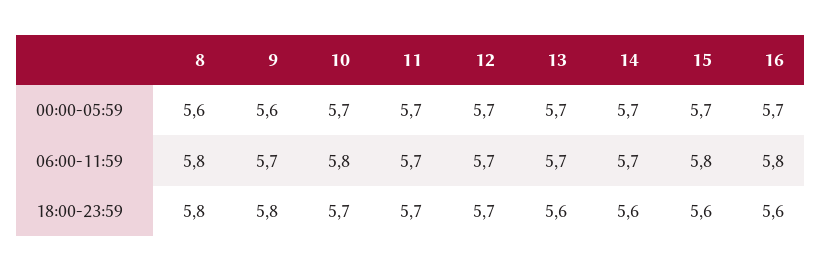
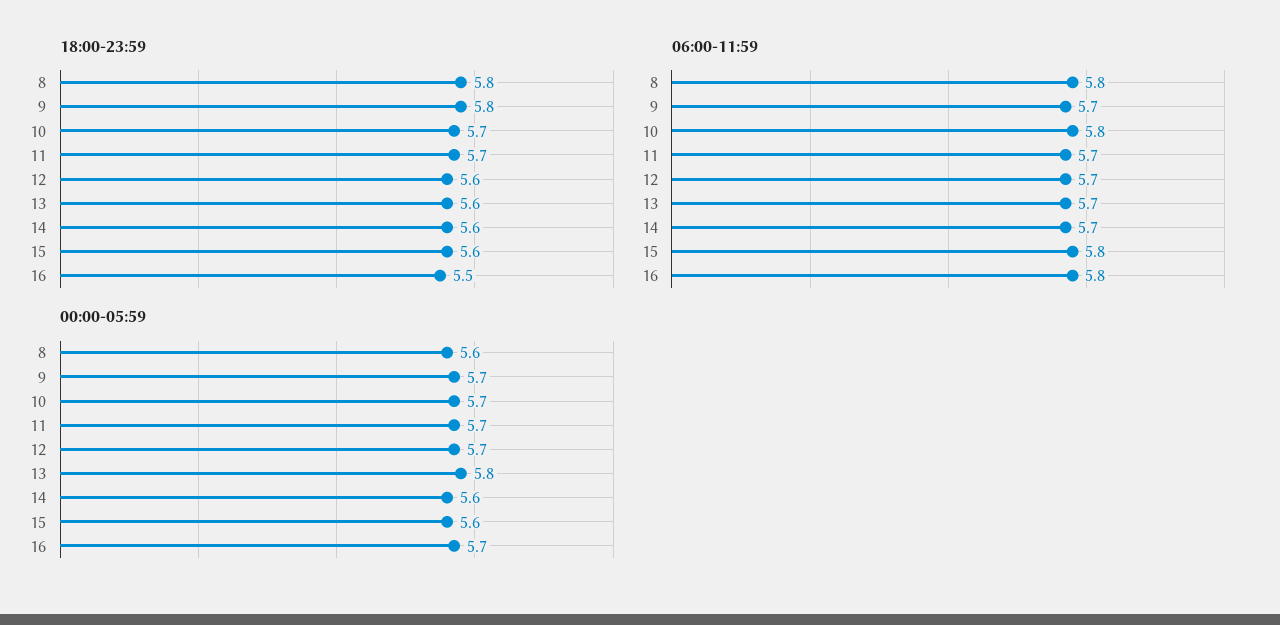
00:00-05:59, 9: 5.6 -> 5.7
00:00-05:59, 13: 5.7 -> 5.8
00:00-05:59, 14: 5.7 -> 5.6
00:00-05:59, 15: 5.7 -> 5.6
18:00-23:59, 12: 5.7 -> 5.6
18:00-23:59, 16: 5.6 -> 5.5

